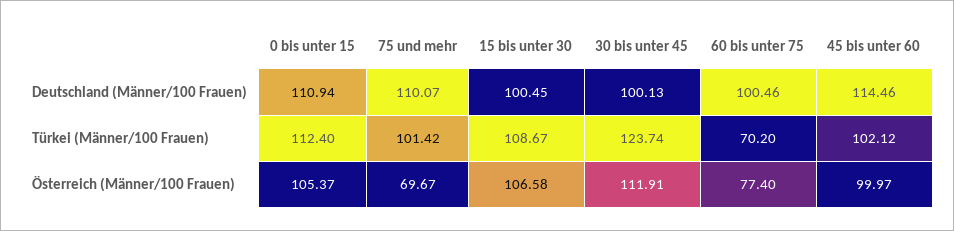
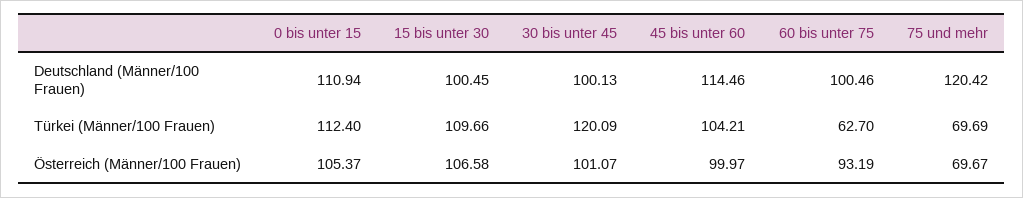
75 und mehr, Deutschland (Männer/100 Frauen): 110.07 -> 120.42
75 und mehr, Türkei (Männer/100 Frauen): 101.42 -> 69.69
15 bis unter 30, Türkei (Männer/100 Frauen): 108.67 -> 109.66
30 bis unter 45, Türkei (Männer/100 Frauen): 123.74 -> 120.09
60 bis unter 75, Türkei (Männer/100 Frauen): 70.2 -> 62.7
45 bis unter 60, Türkei (Männer/100 Frauen): 102.12 -> 104.21
30 bis unter 45, Österreich (Männer/100 Frauen): 111.91 -> 101.07
60 bis unter 75, Österreich (Männer/100 Frauen): 77.4 -> 93.19

